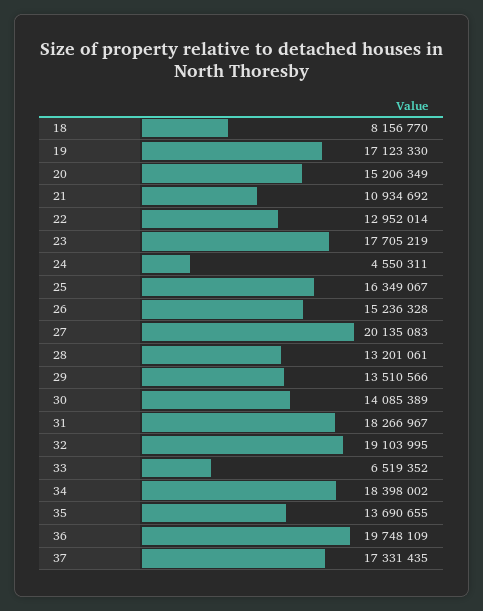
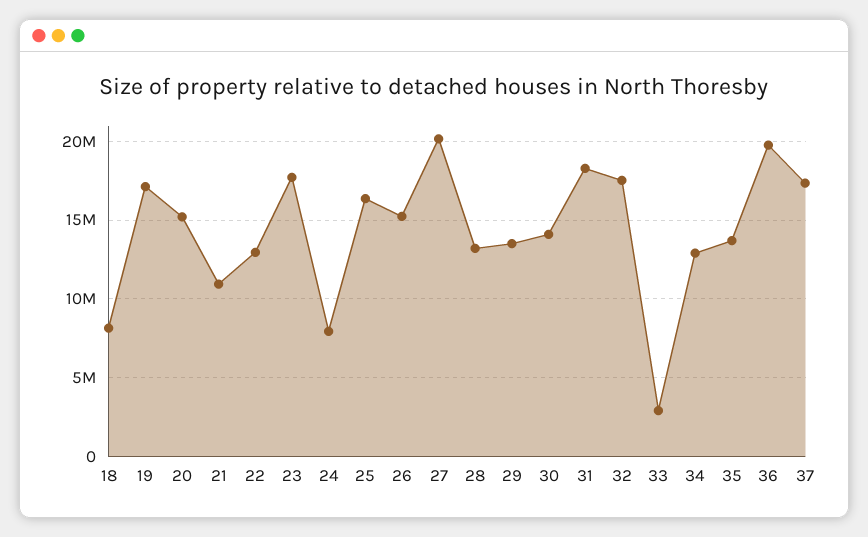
24: 4550311 -> 8000000
32: 19103995 -> 17500000
33: 6519352 -> 3000000
34: 18398002 -> 13000000

